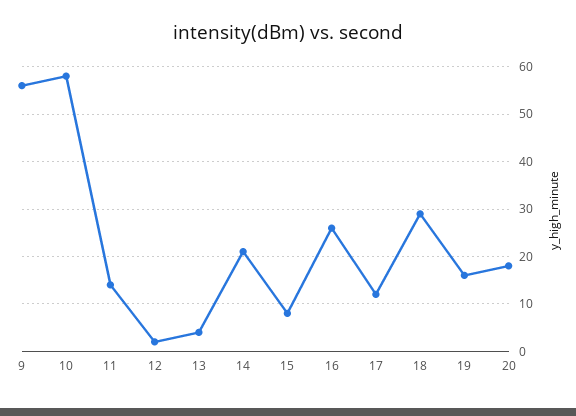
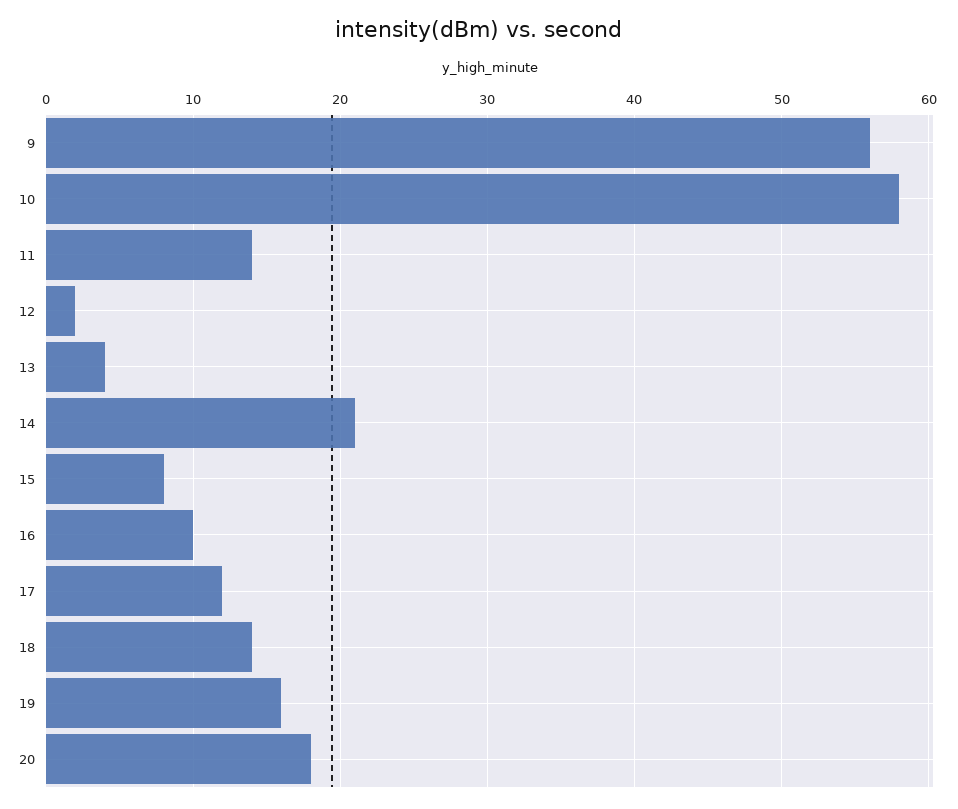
16: 25 -> 10
18: 30 -> 14

